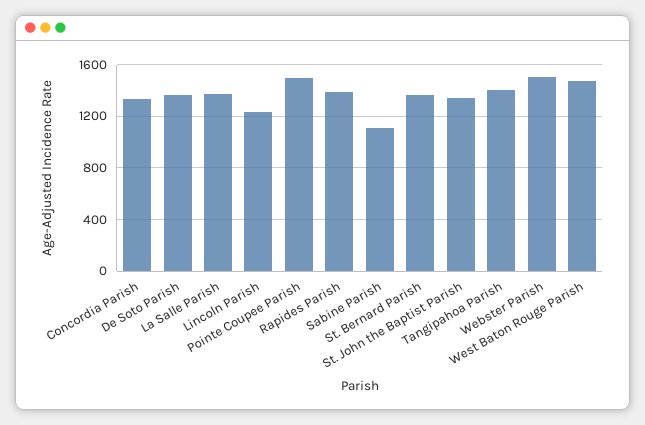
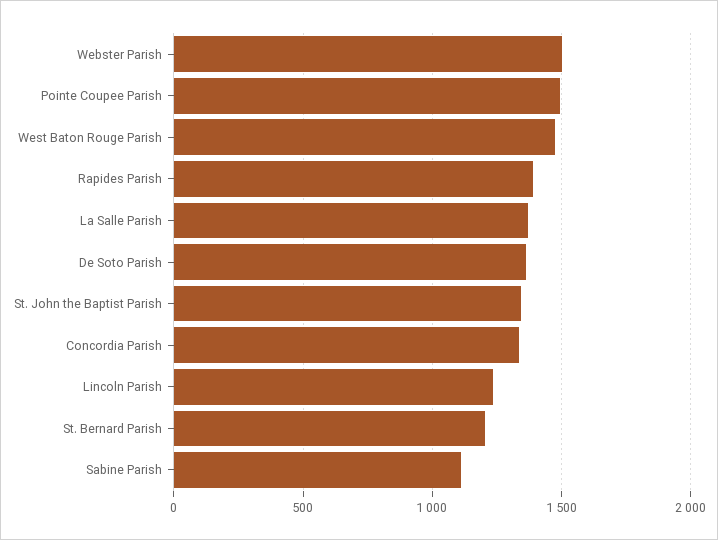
St. Bernard Parish: 1350 -> 1200
Tangipahoa Parish: 1400 -> none

